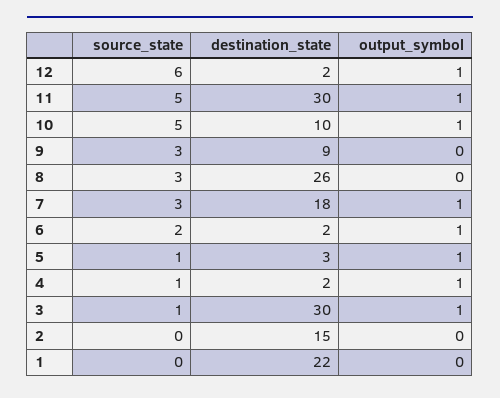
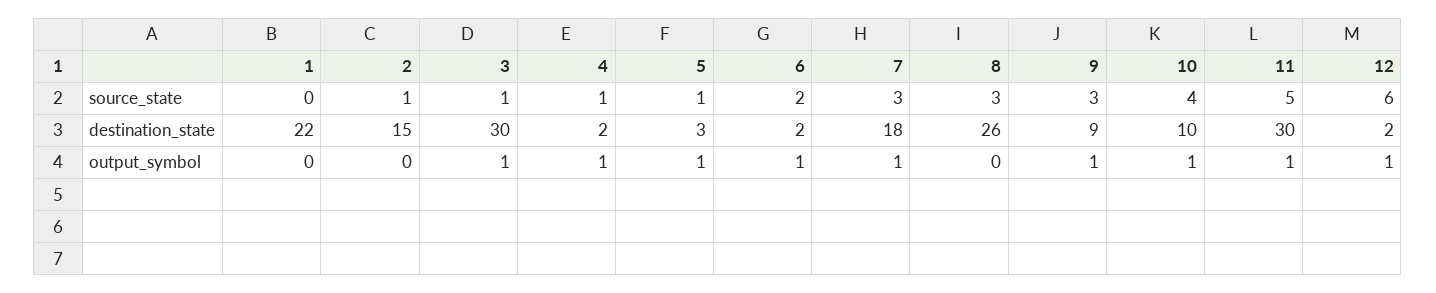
source_state, 10: 5 -> 4
output_symbol, 9: 0 -> 1
source_state, 2: 0 -> 1

